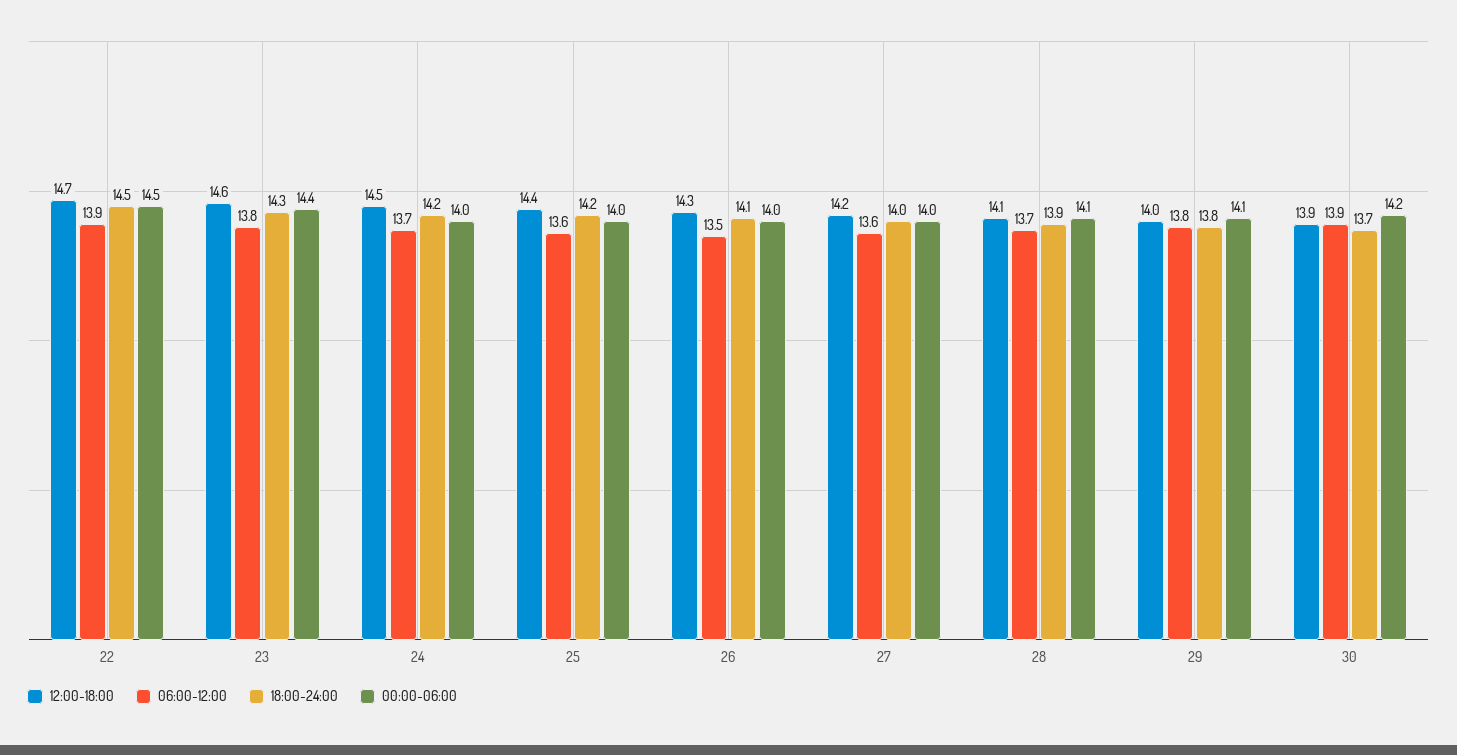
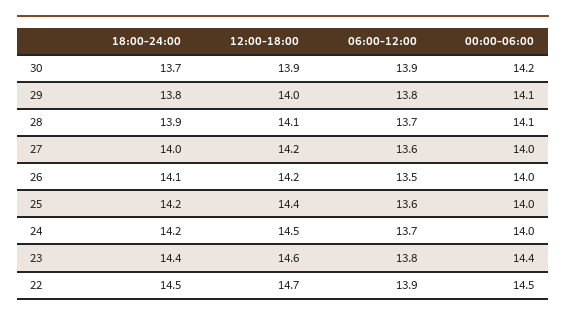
18:00-24:00, 23: 14.3 -> 14.4
12:00-18:00, 26: 14.3 -> 14.2

